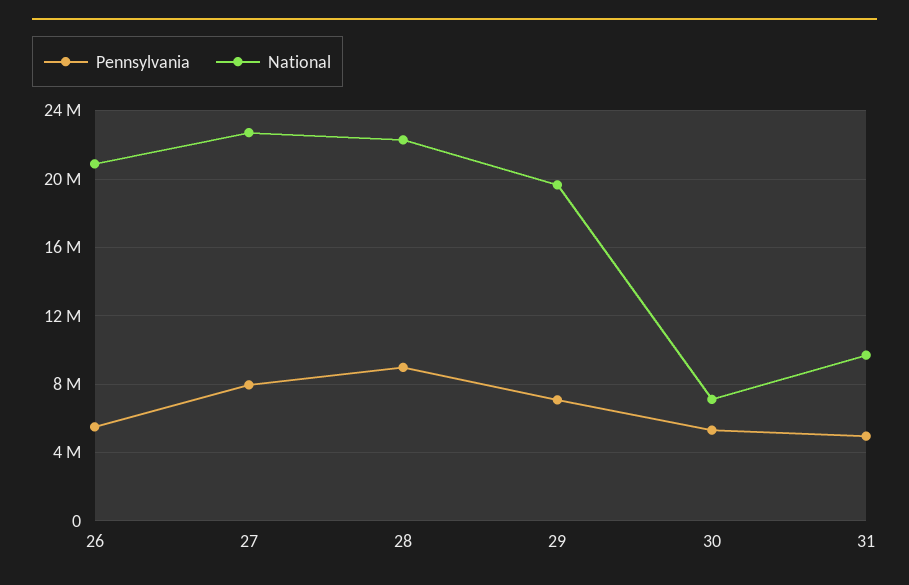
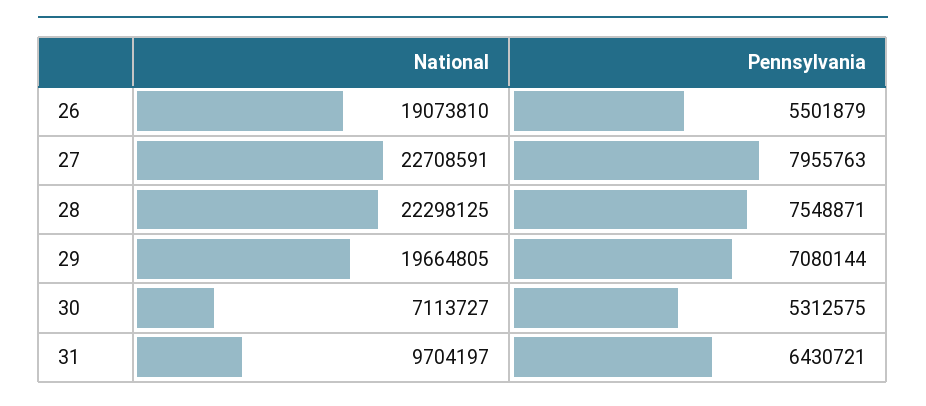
National, 26: 21000000 -> 19073810
Pennsylvania, 28: 9000000 -> 7548871
Pennsylvania, 31: 5000000 -> 6430721

